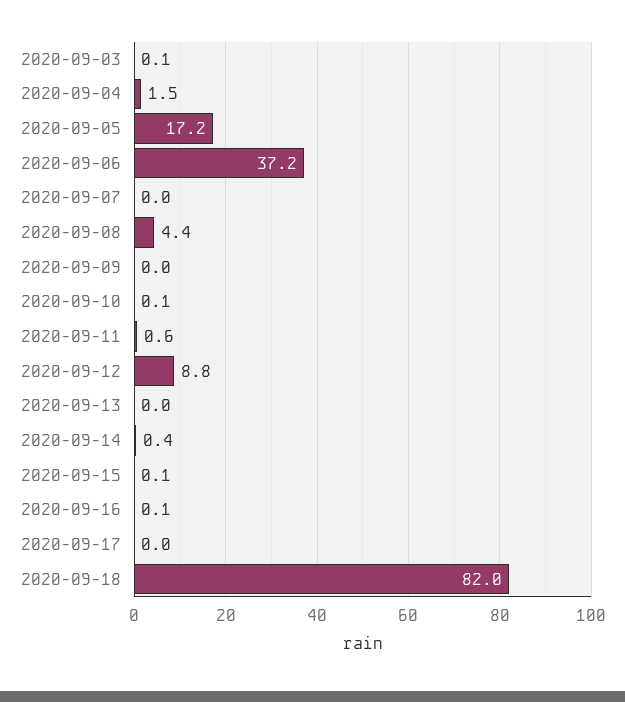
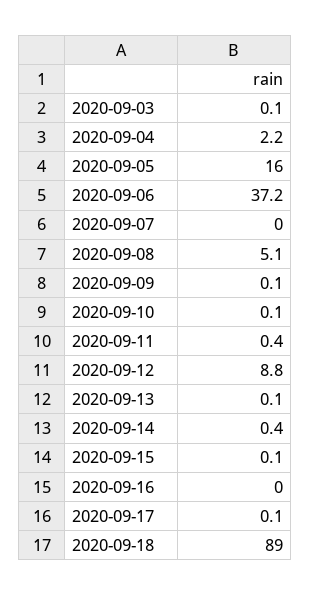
2020-09-04: 1.5 -> 2.2
2020-09-05: 17.2 -> 16
2020-09-08: 4.4 -> 5.1
2020-09-09: 0 -> 0.1
2020-09-11: 0.6 -> 0.4
2020-09-13: 0 -> 0.1
2020-09-16: 0.1 -> 0
2020-09-17: 0 -> 0.1
2020-09-18: 82 -> 89

